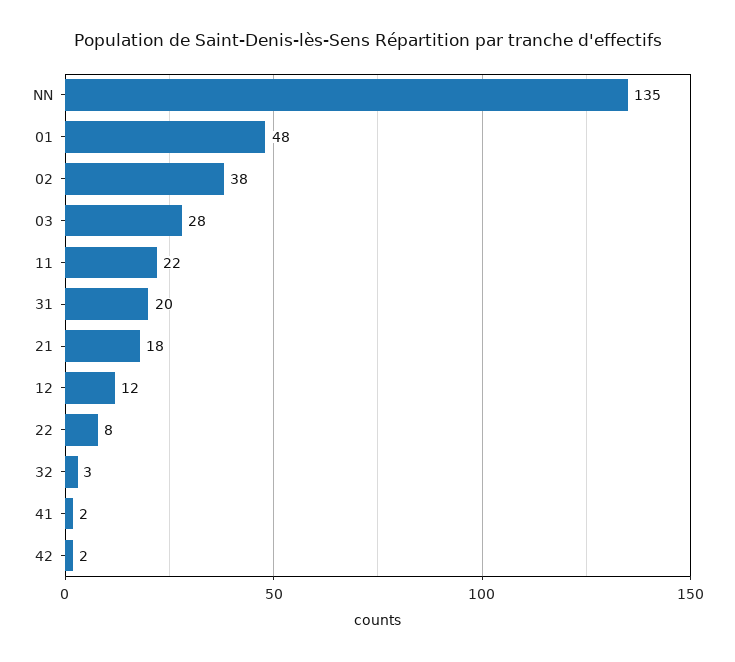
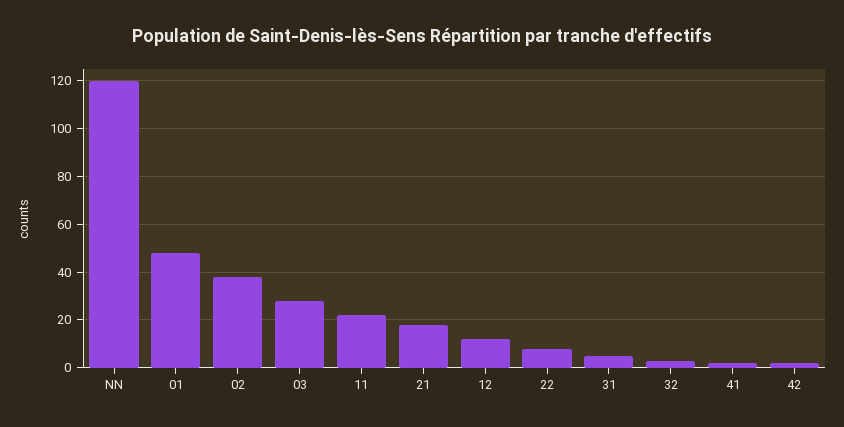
NN: 135 -> 120
31: 20 -> 5

